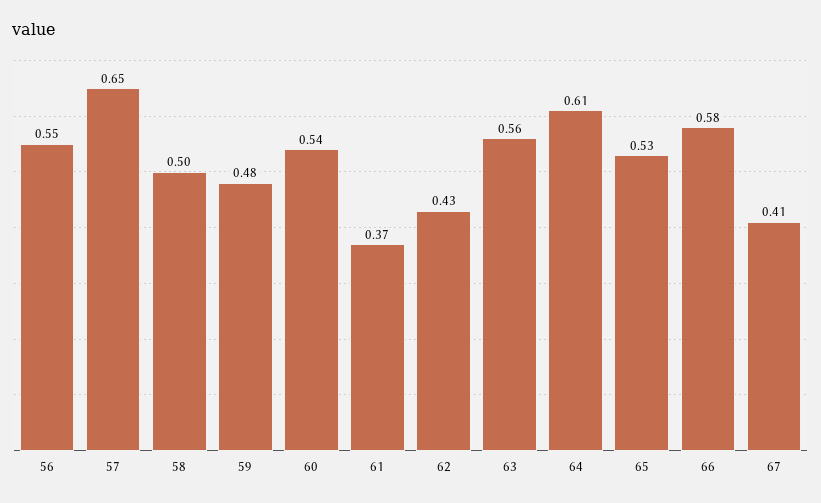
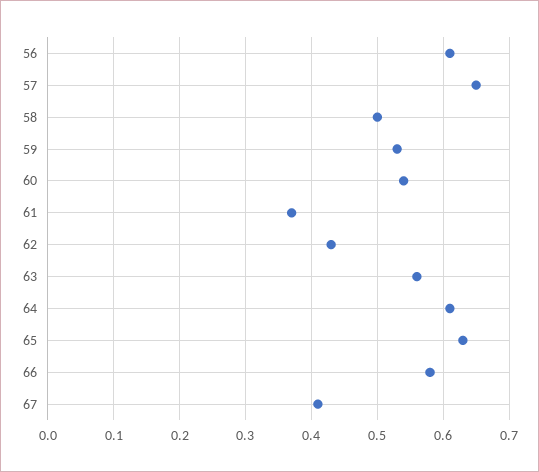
56: 0.55 -> 0.61
59: 0.48 -> 0.53
65: 0.53 -> 0.63

